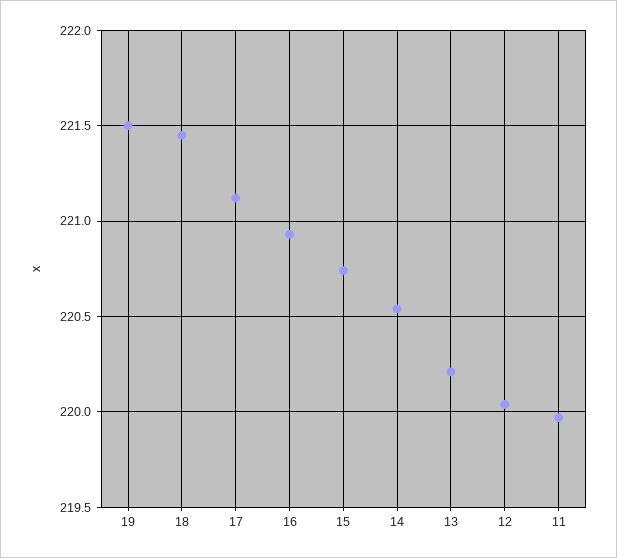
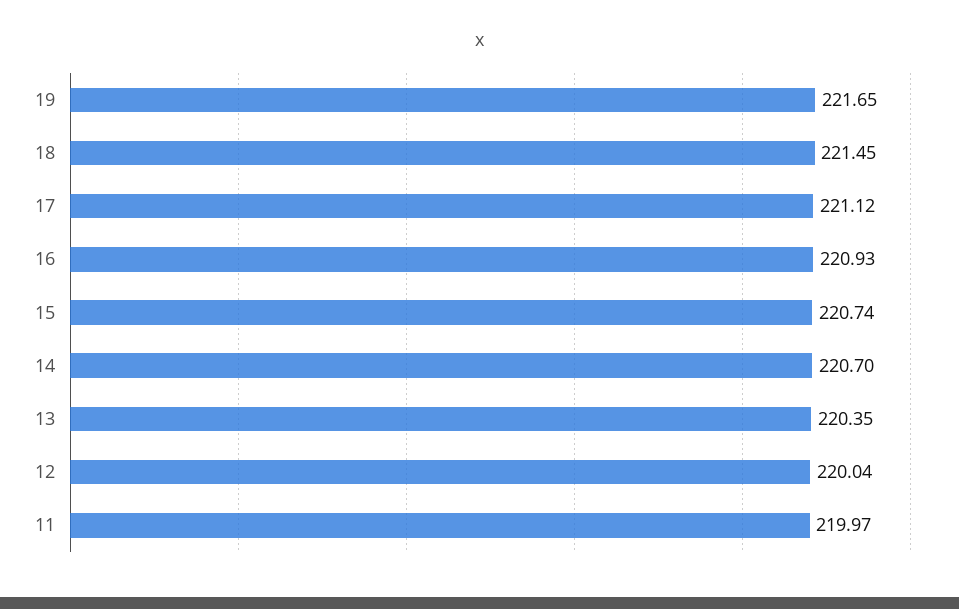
19: 221.5 -> 221.65
14: 220.55 -> 220.7
13: 220.2 -> 220.35

